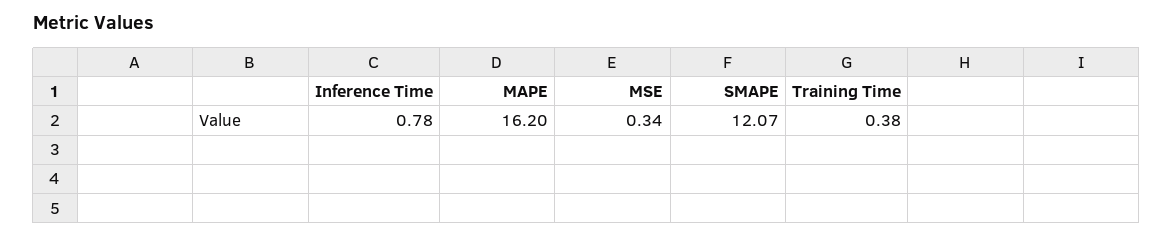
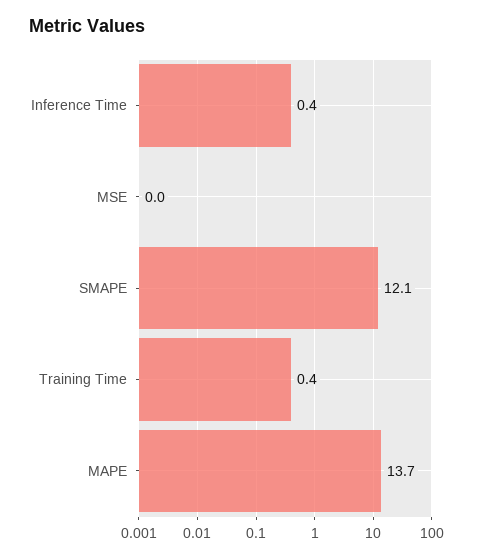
Inference Time: 0.78 -> 0.4
MAPE: 16.2 -> 13.7
MSE: 0.34 -> 0

